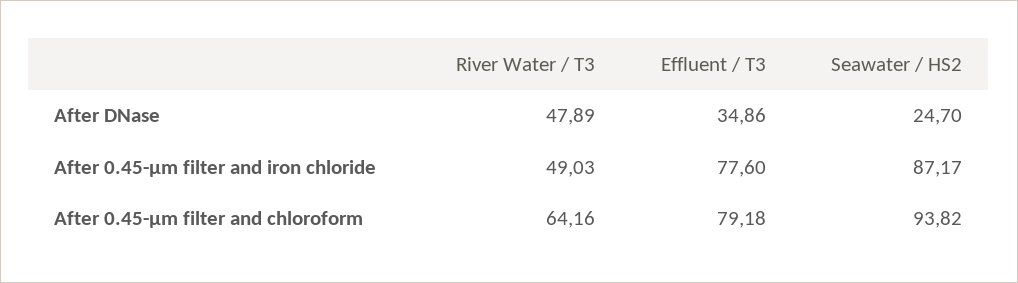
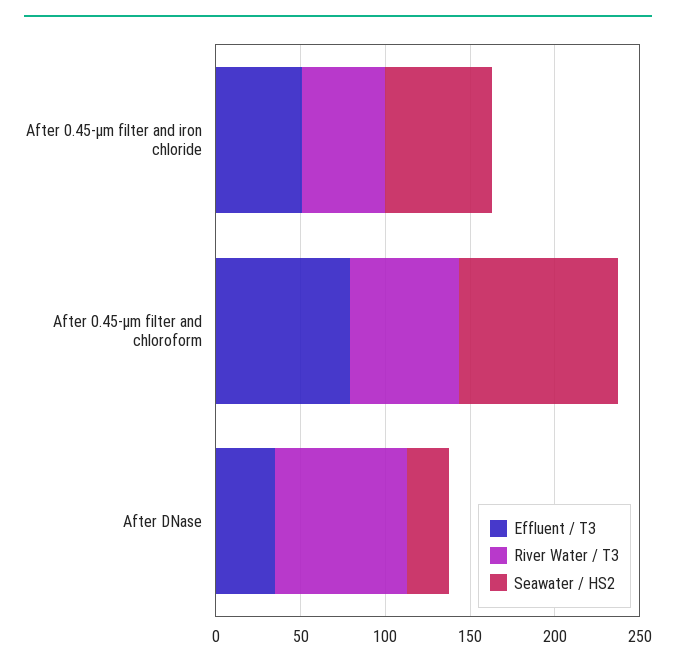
River Water / T3, After DNase: 47.89 -> 80
Effluent / T3, After 0.45-µm filter and iron chloride: 77.6 -> 50
Seawater / HS2, After 0.45-µm filter and iron chloride: 87.17 -> 60

